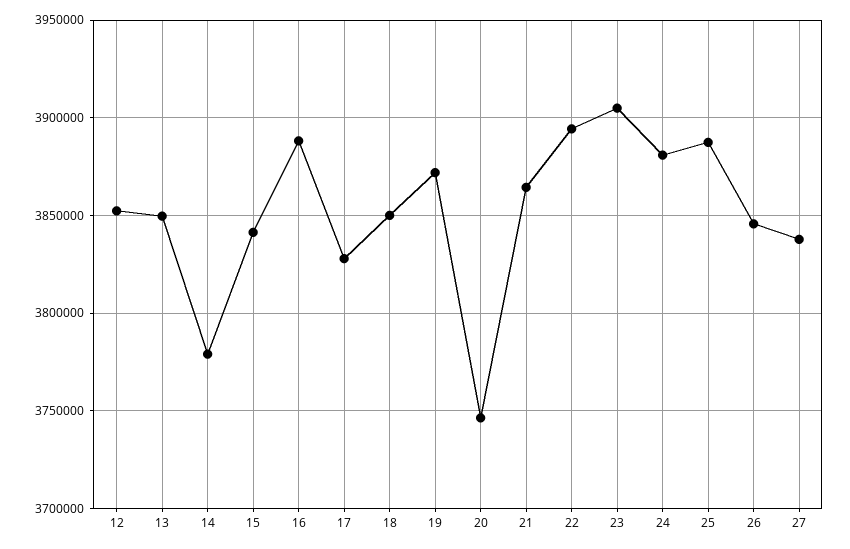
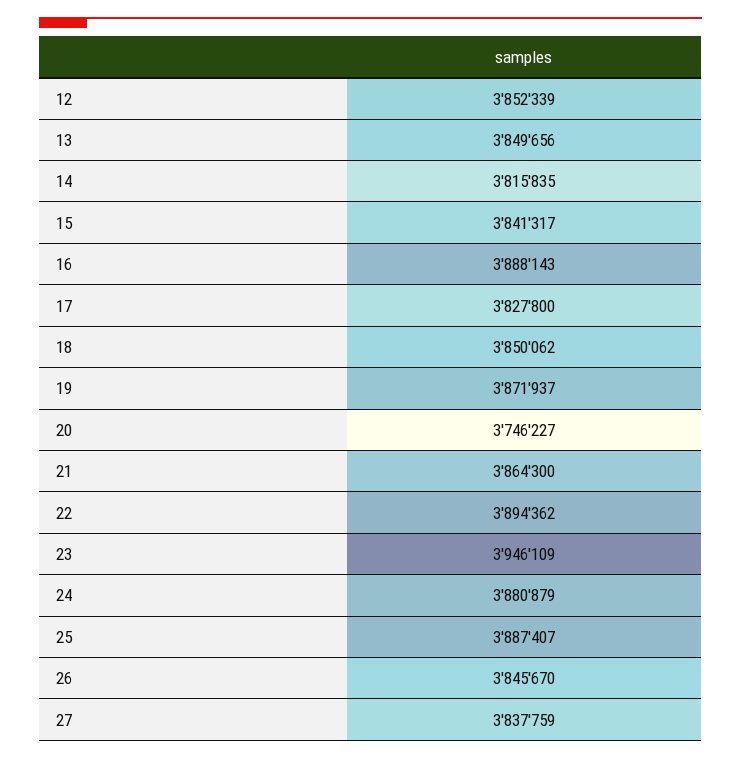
14: 3780000 -> 3815835
23: 3905000 -> 3946109

